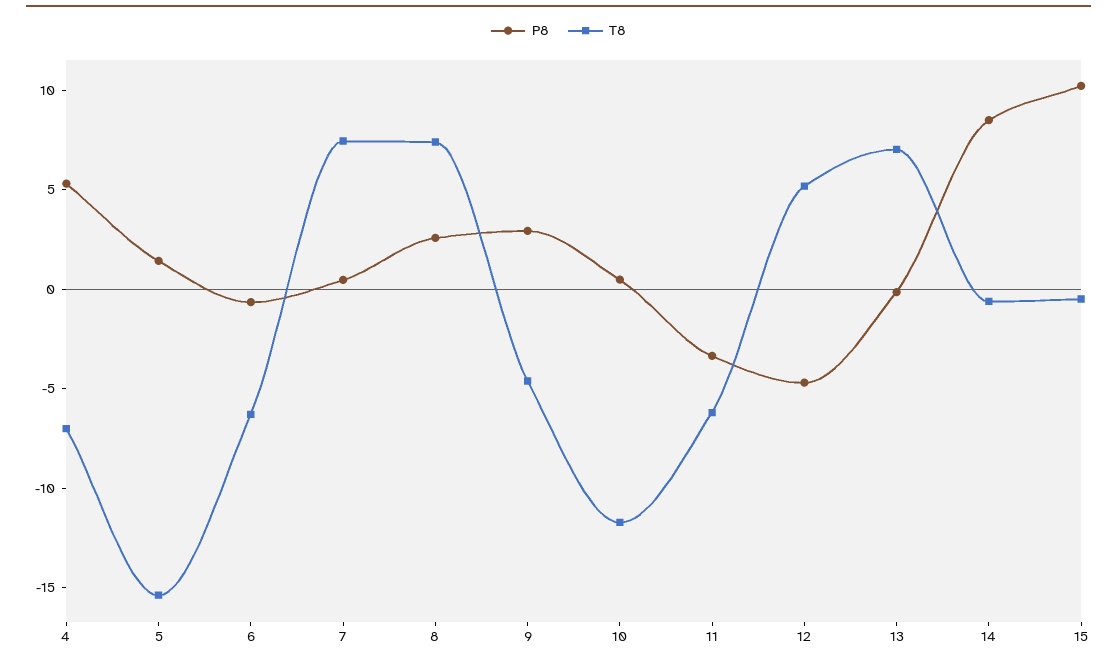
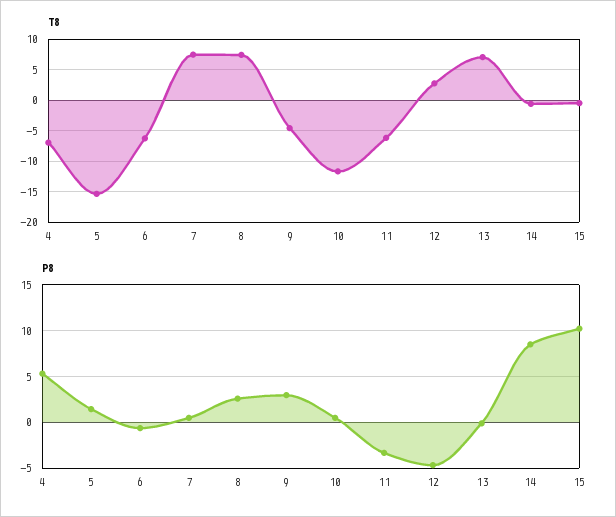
T8, 12: 5 -> 3

